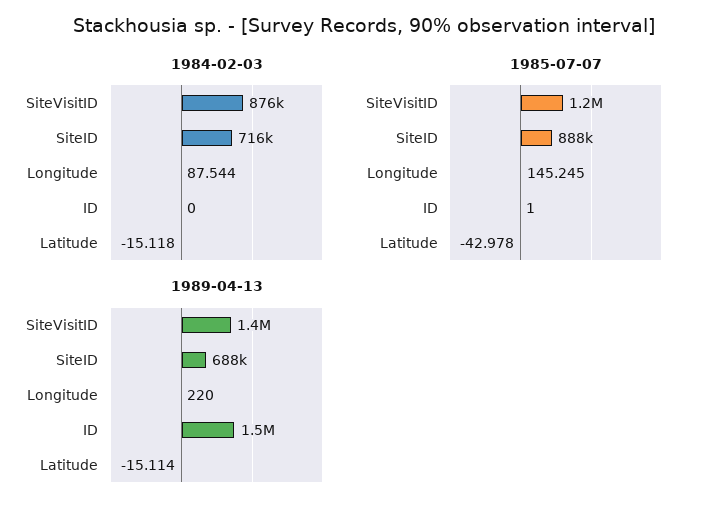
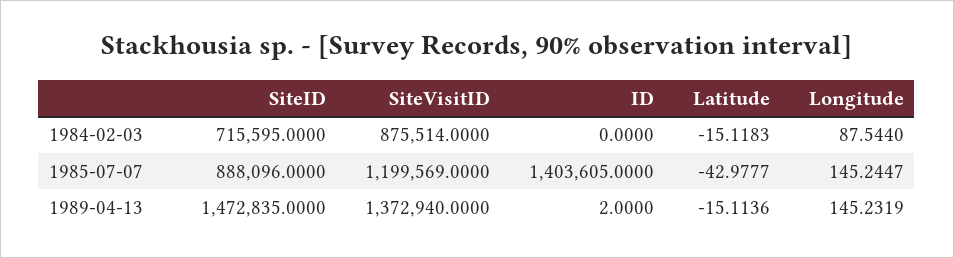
1985-07-07, ID: 1 -> 1403605
1989-04-13, SiteID: 688000 -> 1472835
1989-04-13, Longitude: 220 -> 145.2319
1989-04-13, ID: 1500000 -> 2

